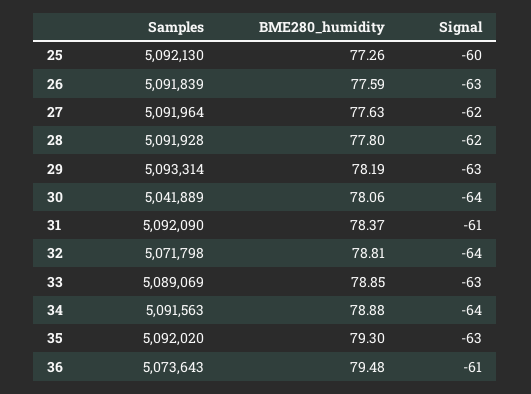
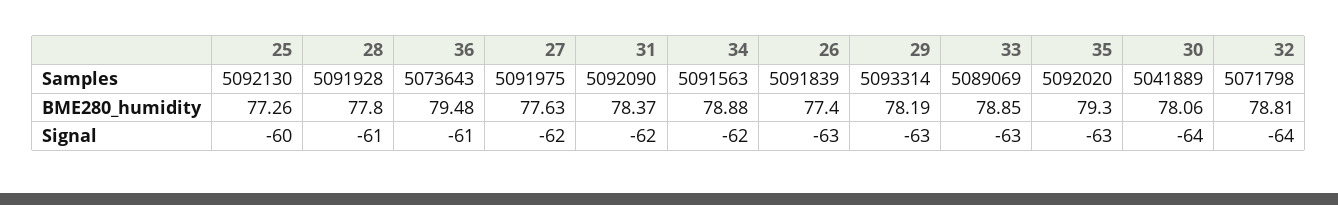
BME280_humidity, 26: 77.59 -> 77.4
Samples, 27: 5091964 -> 5091975
Signal, 28: -62 -> -61
Signal, 31: -61 -> -62
Signal, 34: -64 -> -62

